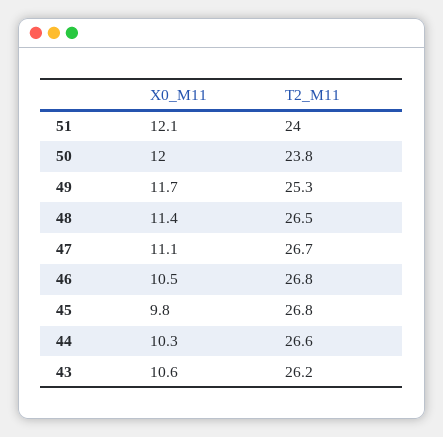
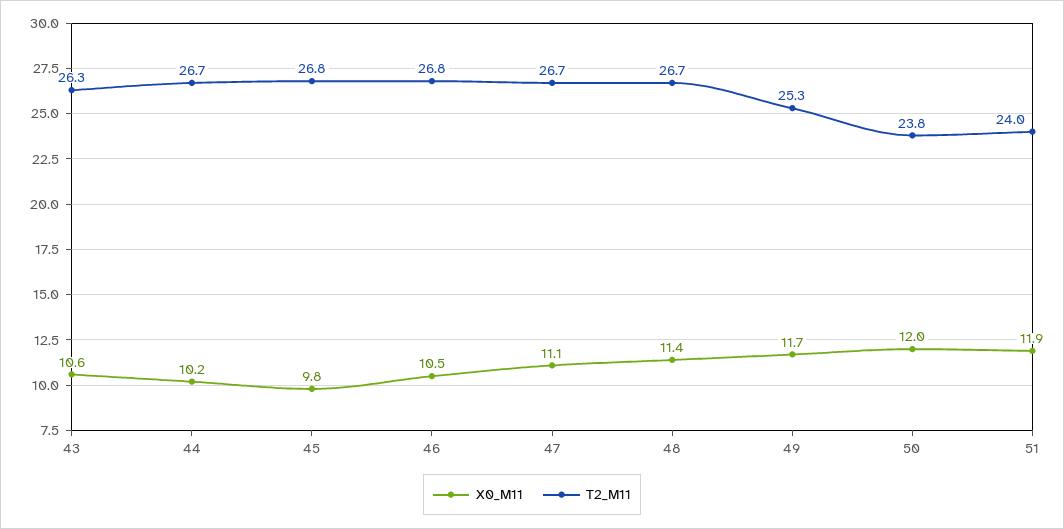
X0_M11, 51: 12.1 -> 11.9
T2_M11, 48: 26.5 -> 26.7
X0_M11, 44: 10.3 -> 10.2
T2_M11, 44: 26.6 -> 26.7
T2_M11, 43: 26.2 -> 26.3

